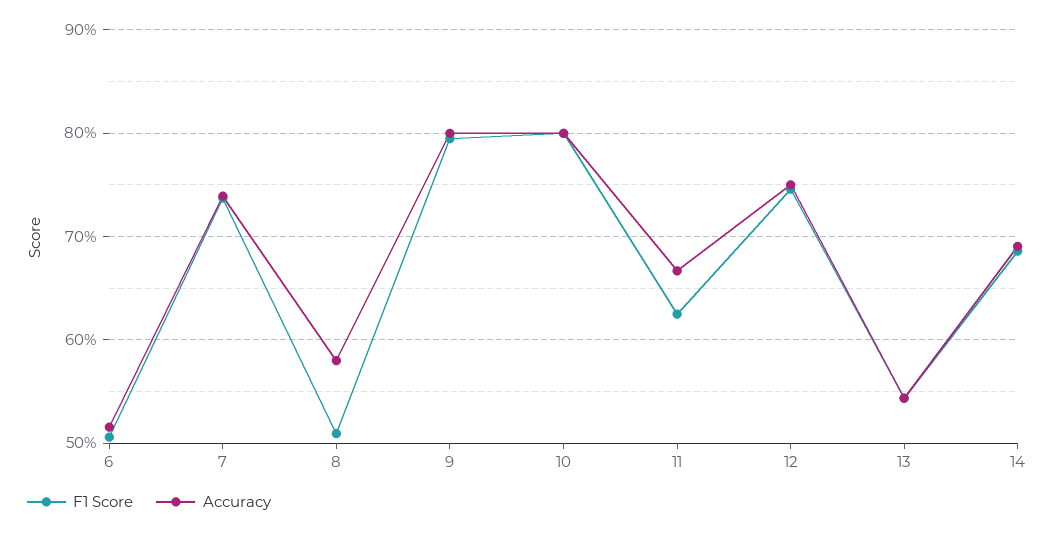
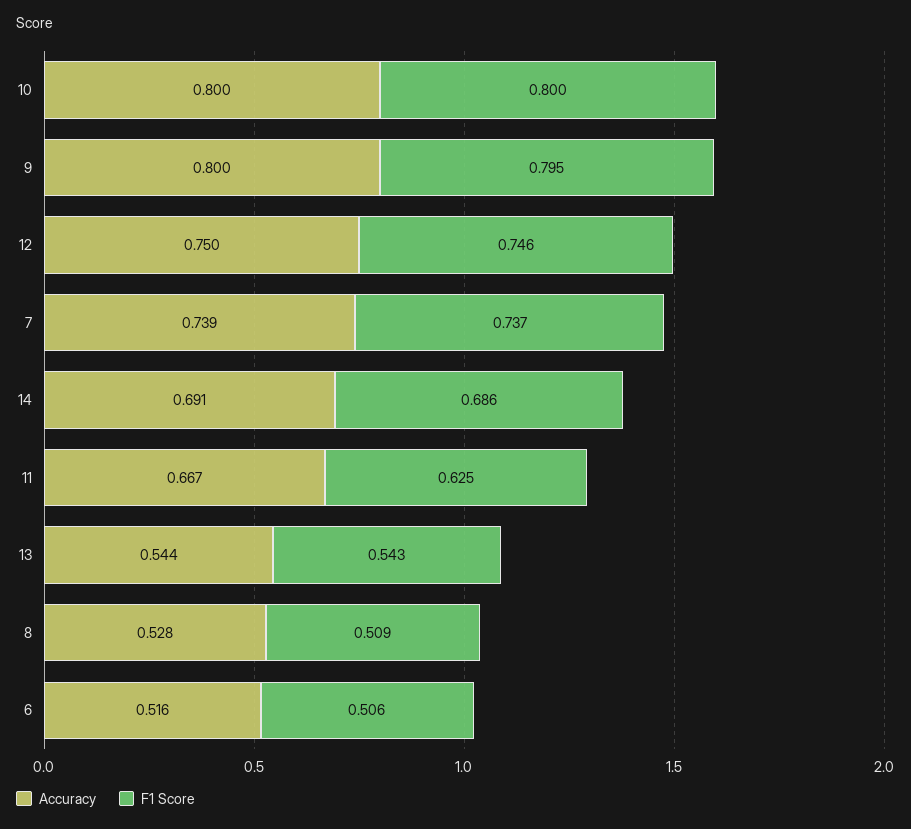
Accuracy, 8: 0.58 -> 0.528

